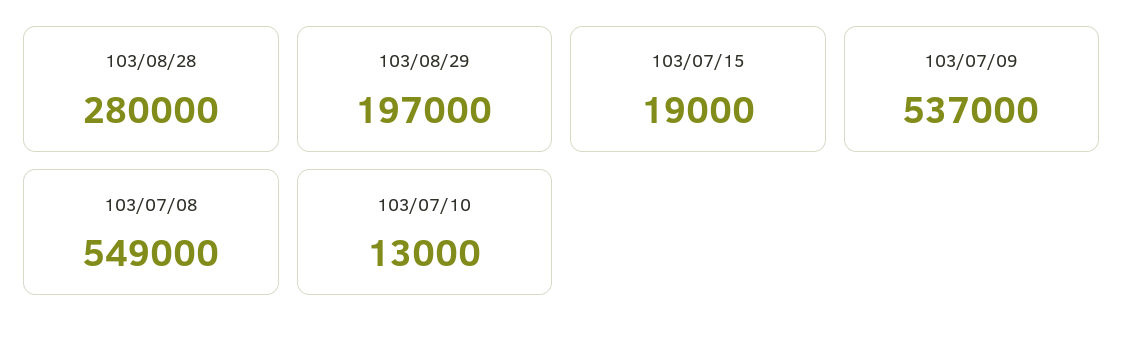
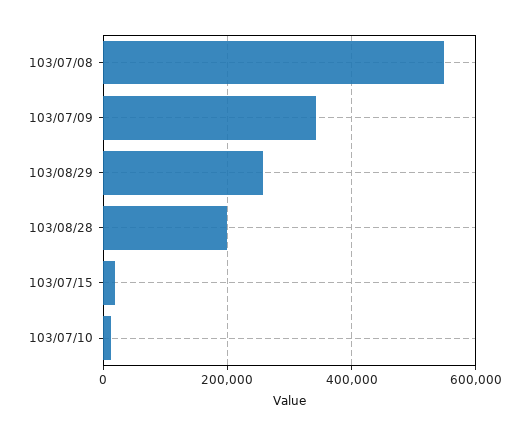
103/08/28: 280000 -> 200000
103/08/29: 197000 -> 260000
103/07/09: 537000 -> 340000

